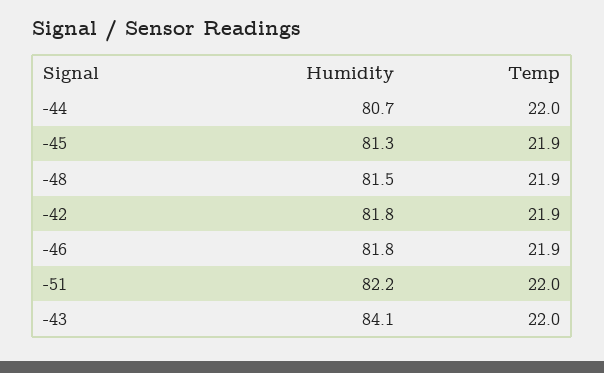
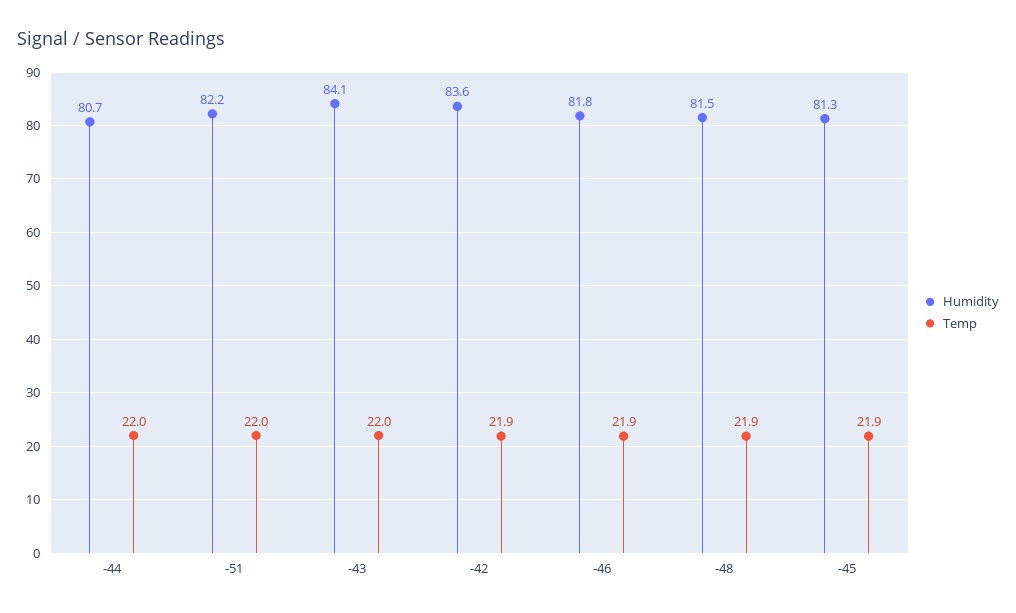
Humidity, -42: 81.8 -> 83.6

